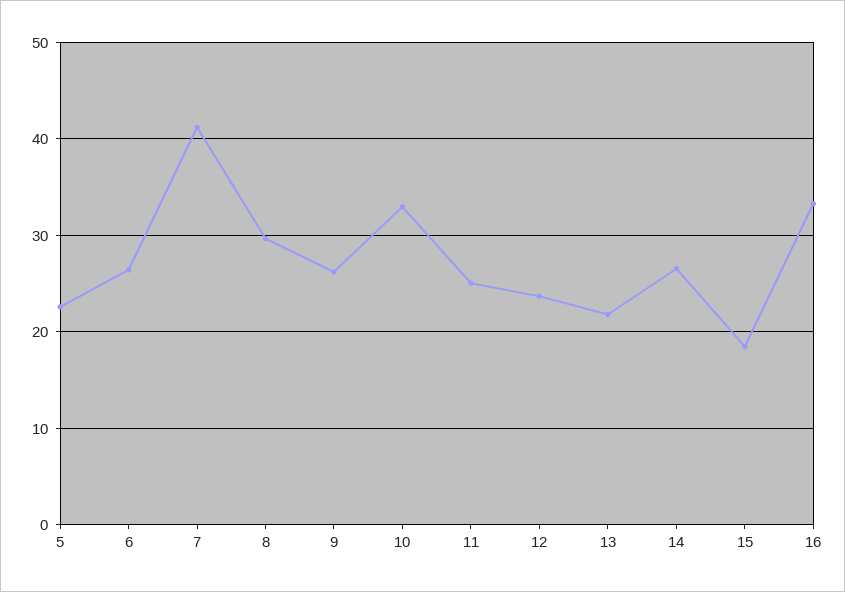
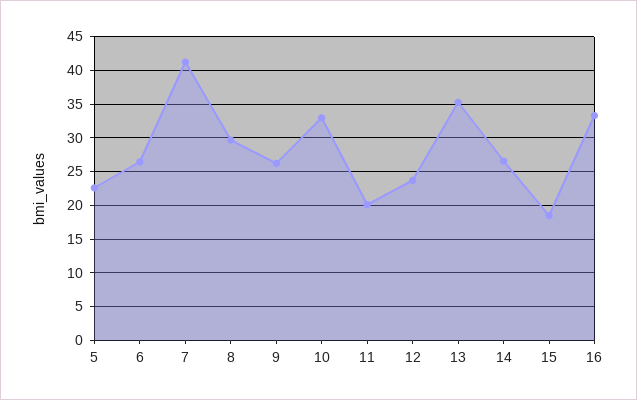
11: 25 -> 20
13: 22 -> 35

